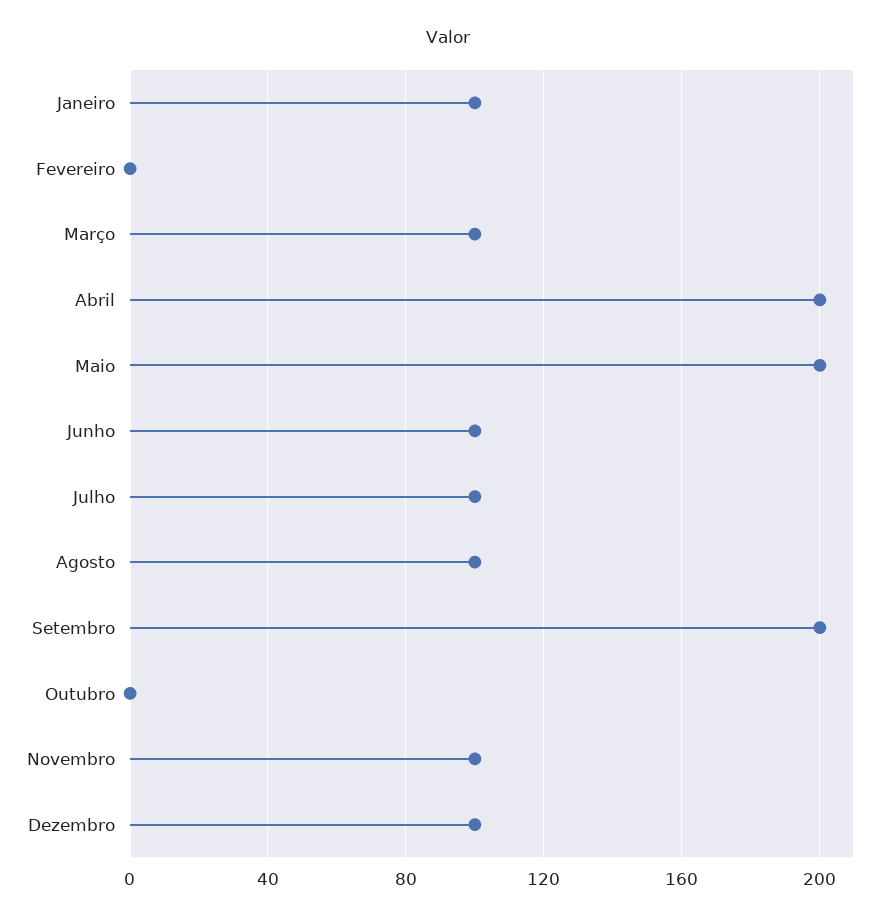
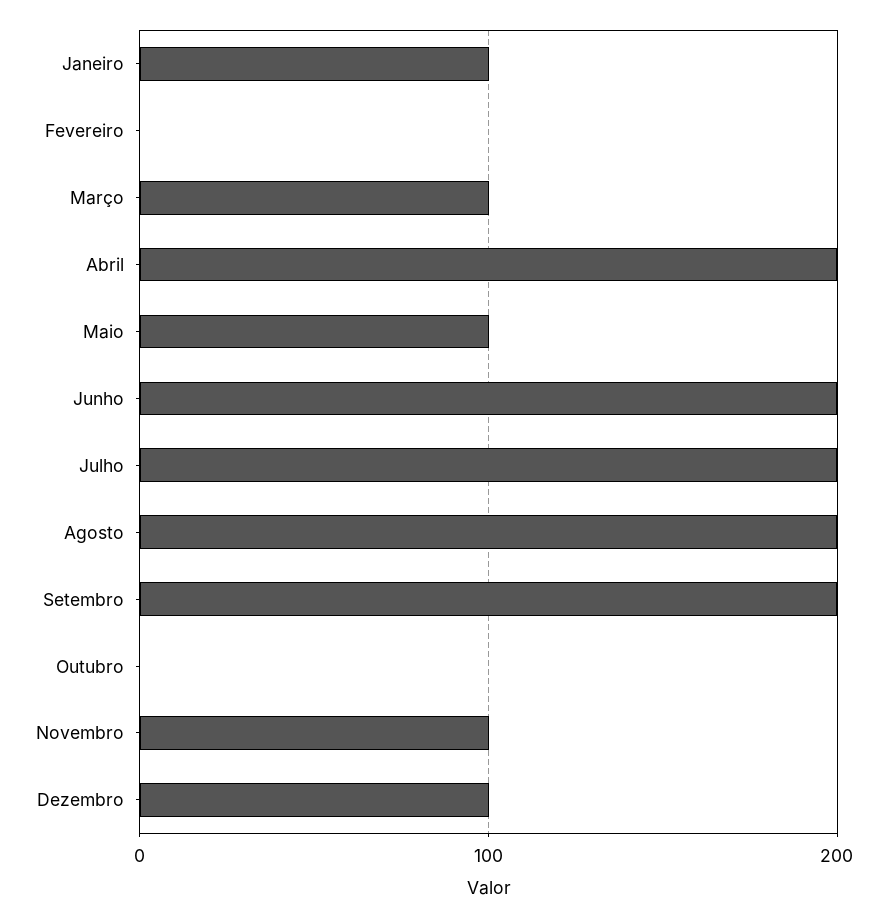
Maio: 200 -> 100
Junho: 100 -> 200
Julho: 100 -> 200
Agosto: 100 -> 200

